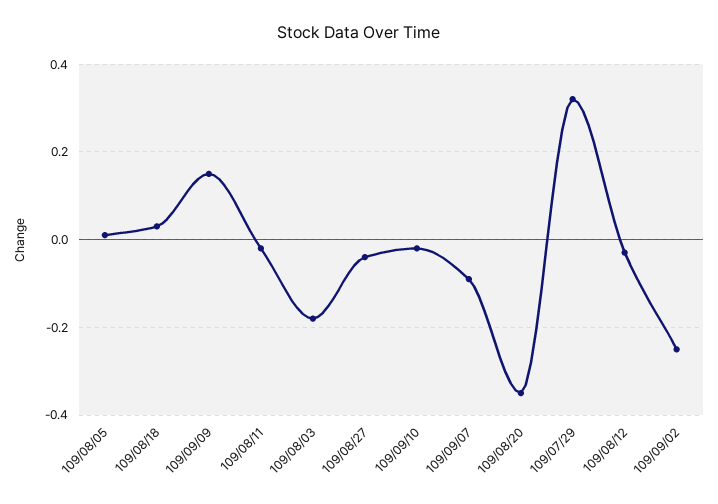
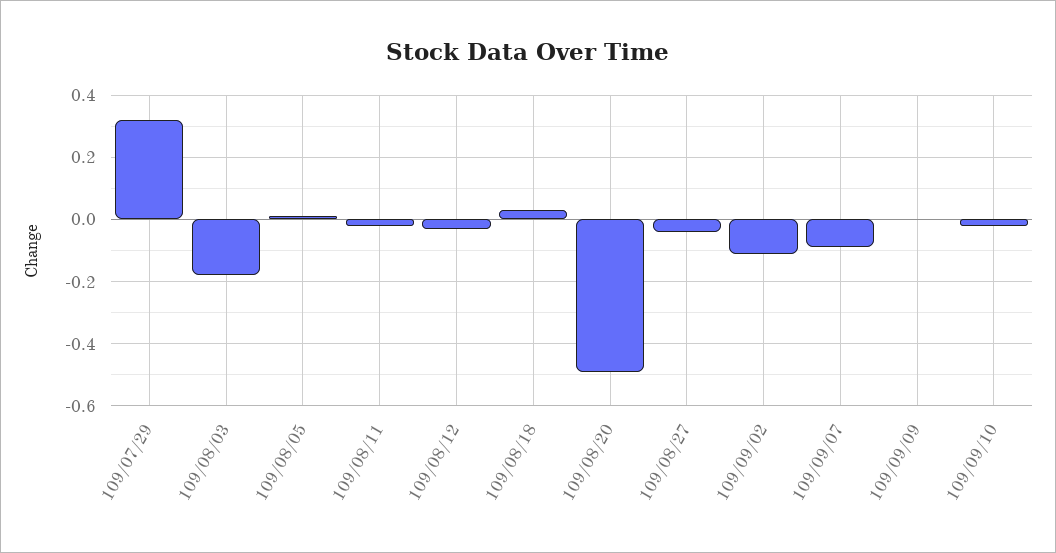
109/09/09: 0.15 -> 0
109/08/20: -0.35 -> -0.5
109/09/02: -0.25 -> -0.1

